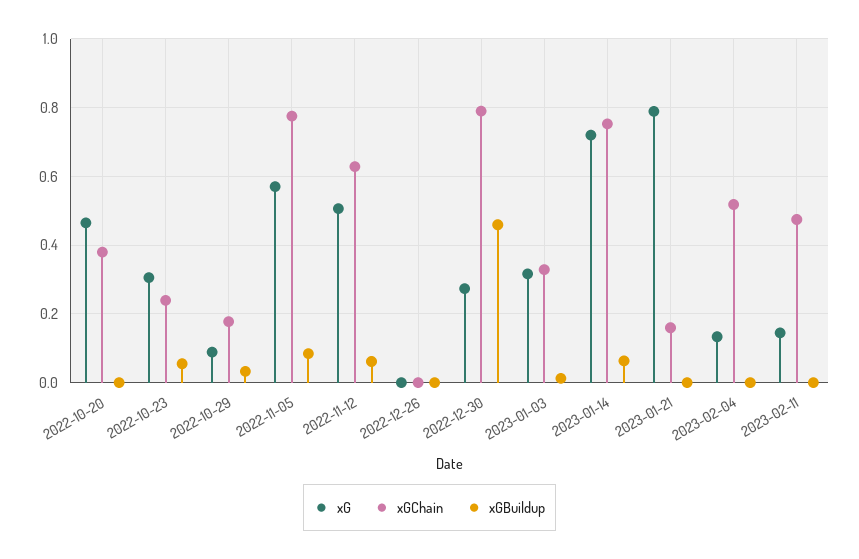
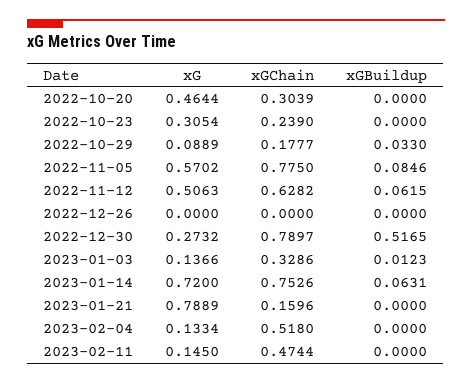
xGChain, 2022-10-20: 0.38 -> 0.3039
xGBuildup, 2022-10-23: 0.06 -> 0
xGBuildup, 2022-12-30: 0.46 -> 0.5165
xG, 2023-01-03: 0.32 -> 0.1366

